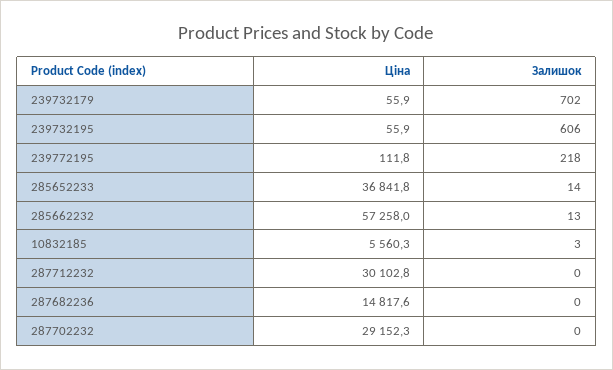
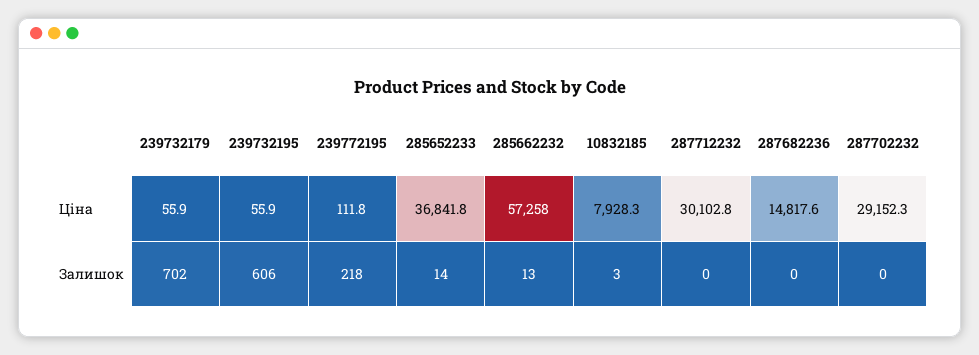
Ціна, 10832185: 5560.3 -> 7928.3

